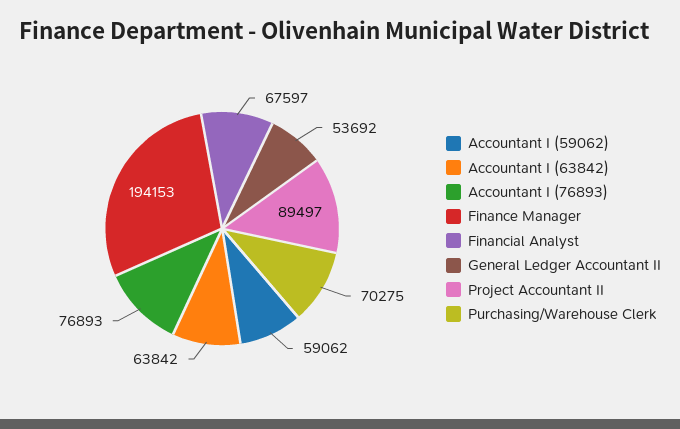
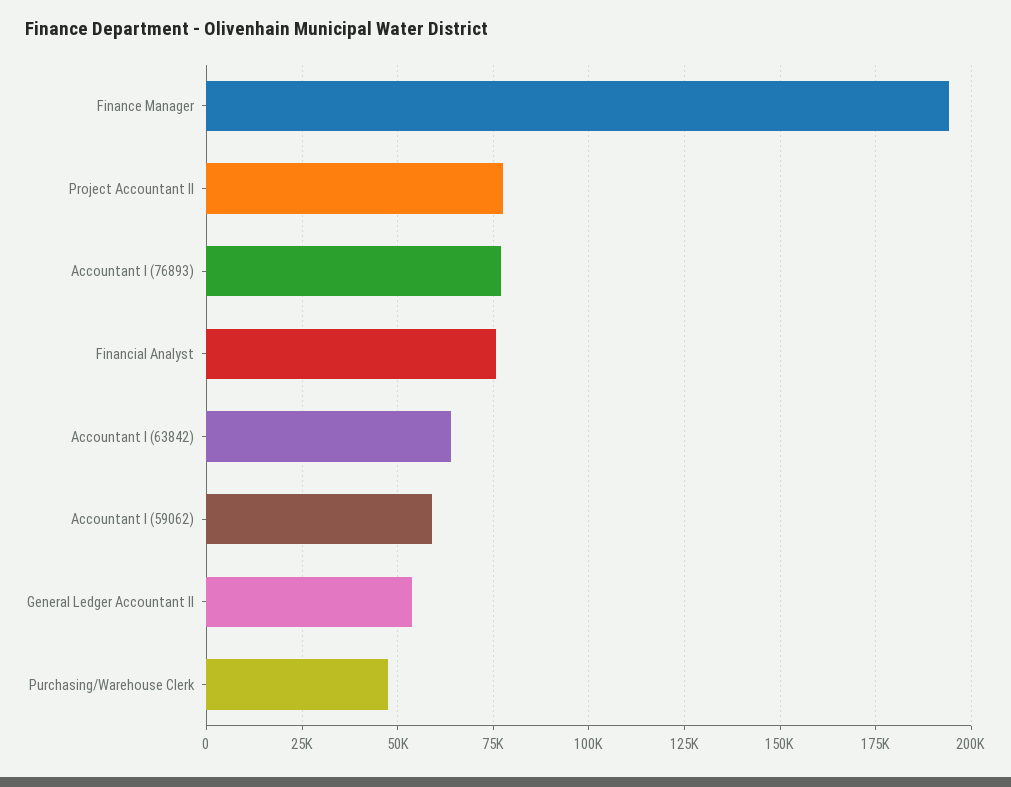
Financial Analyst: 67597 -> 75000
Project Accountant II: 89497 -> 77500
Purchasing/Warehouse Clerk: 70275 -> 47500

